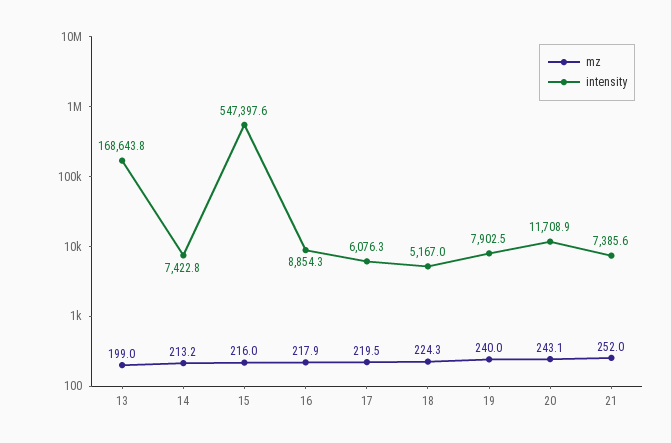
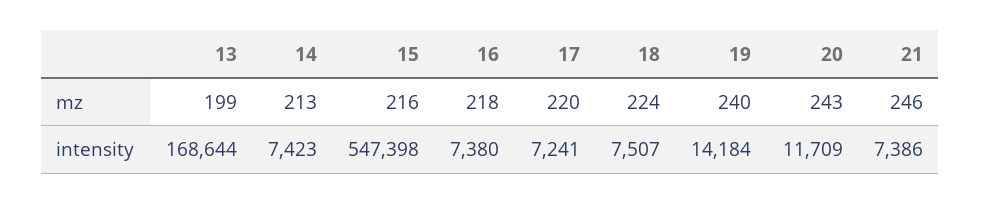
intensity, 16: 8854.3 -> 7380
intensity, 17: 6076.3 -> 7241
intensity, 18: 5167 -> 7507
intensity, 19: 7902.5 -> 14184
mz, 21: 252 -> 246

